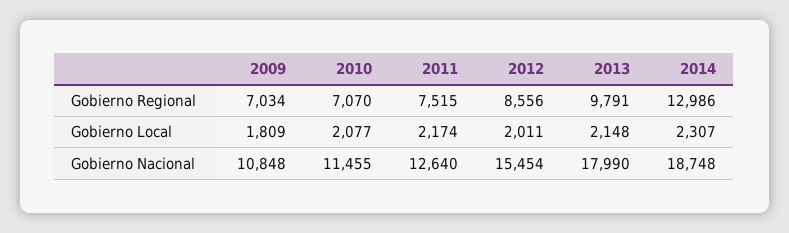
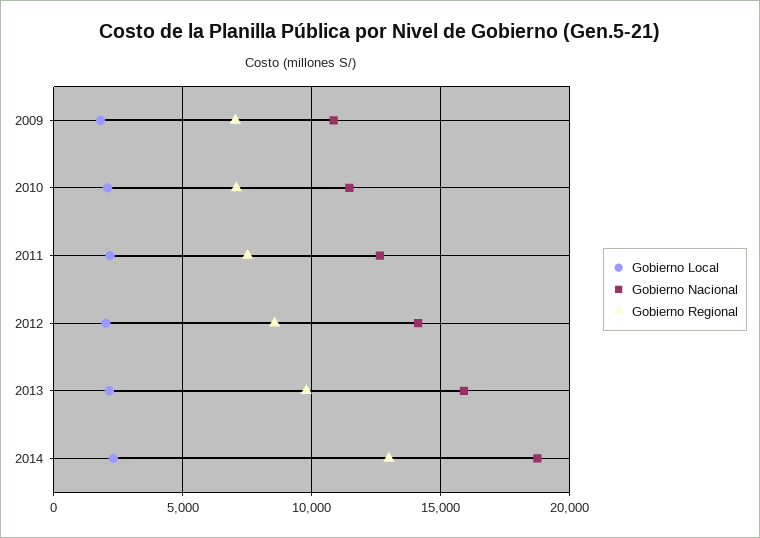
Gobierno Nacional, 2012: 15454 -> 14000
Gobierno Nacional, 2013: 17990 -> 16000

